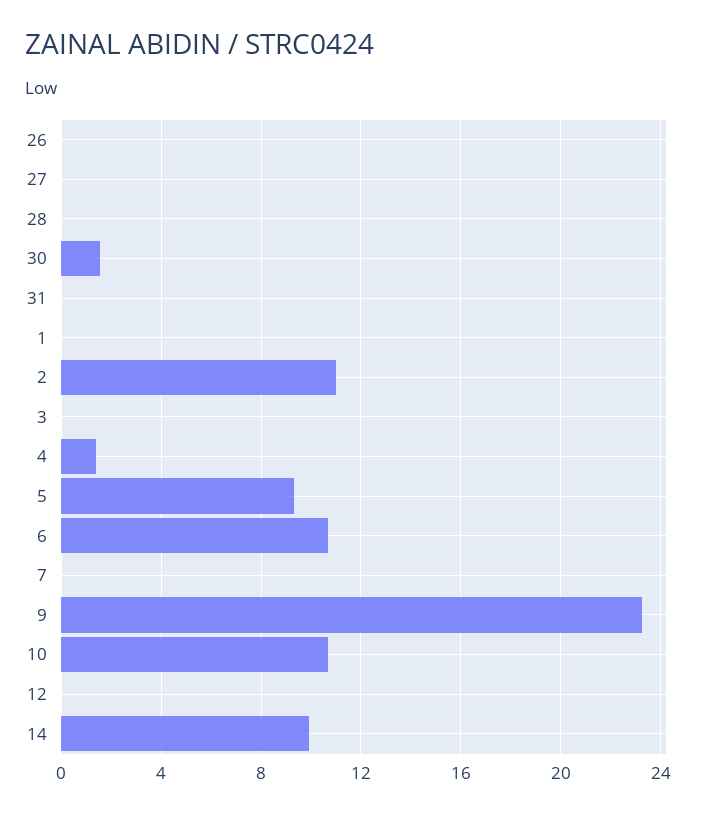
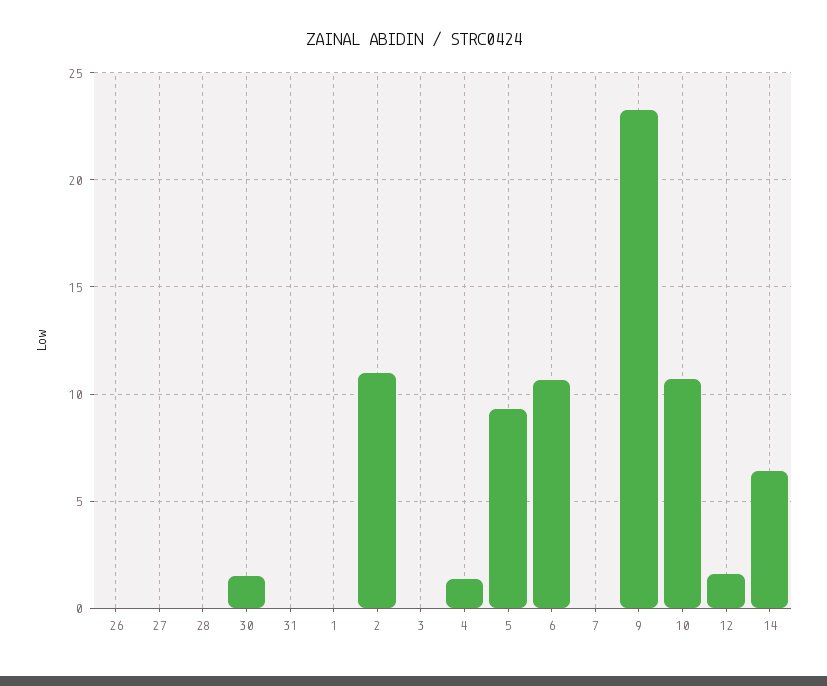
12: 0 -> 1.5
14: 10 -> 6.5

